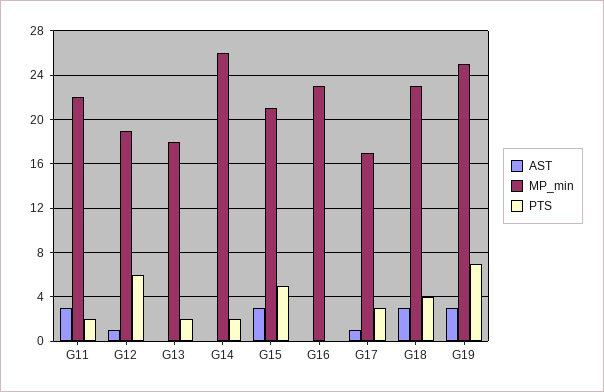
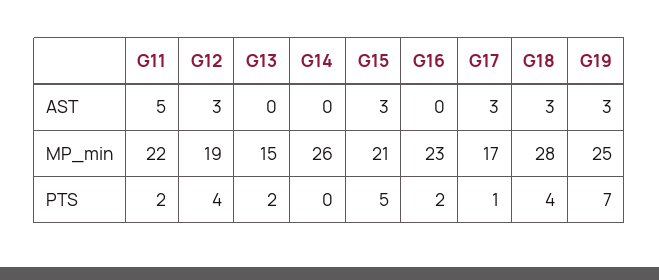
AST, G11: 3 -> 5
AST, G12: 1 -> 3
PTS, G12: 6 -> 4
MP_min, G13: 18 -> 15
PTS, G14: 2 -> 0
PTS, G16: 0 -> 2
AST, G17: 1 -> 3
PTS, G17: 3 -> 1
MP_min, G18: 23 -> 28

